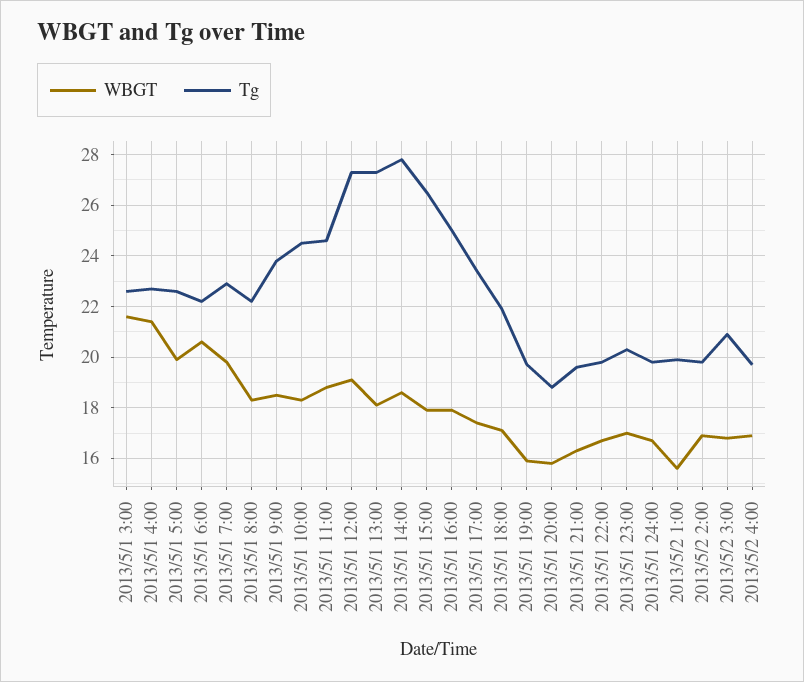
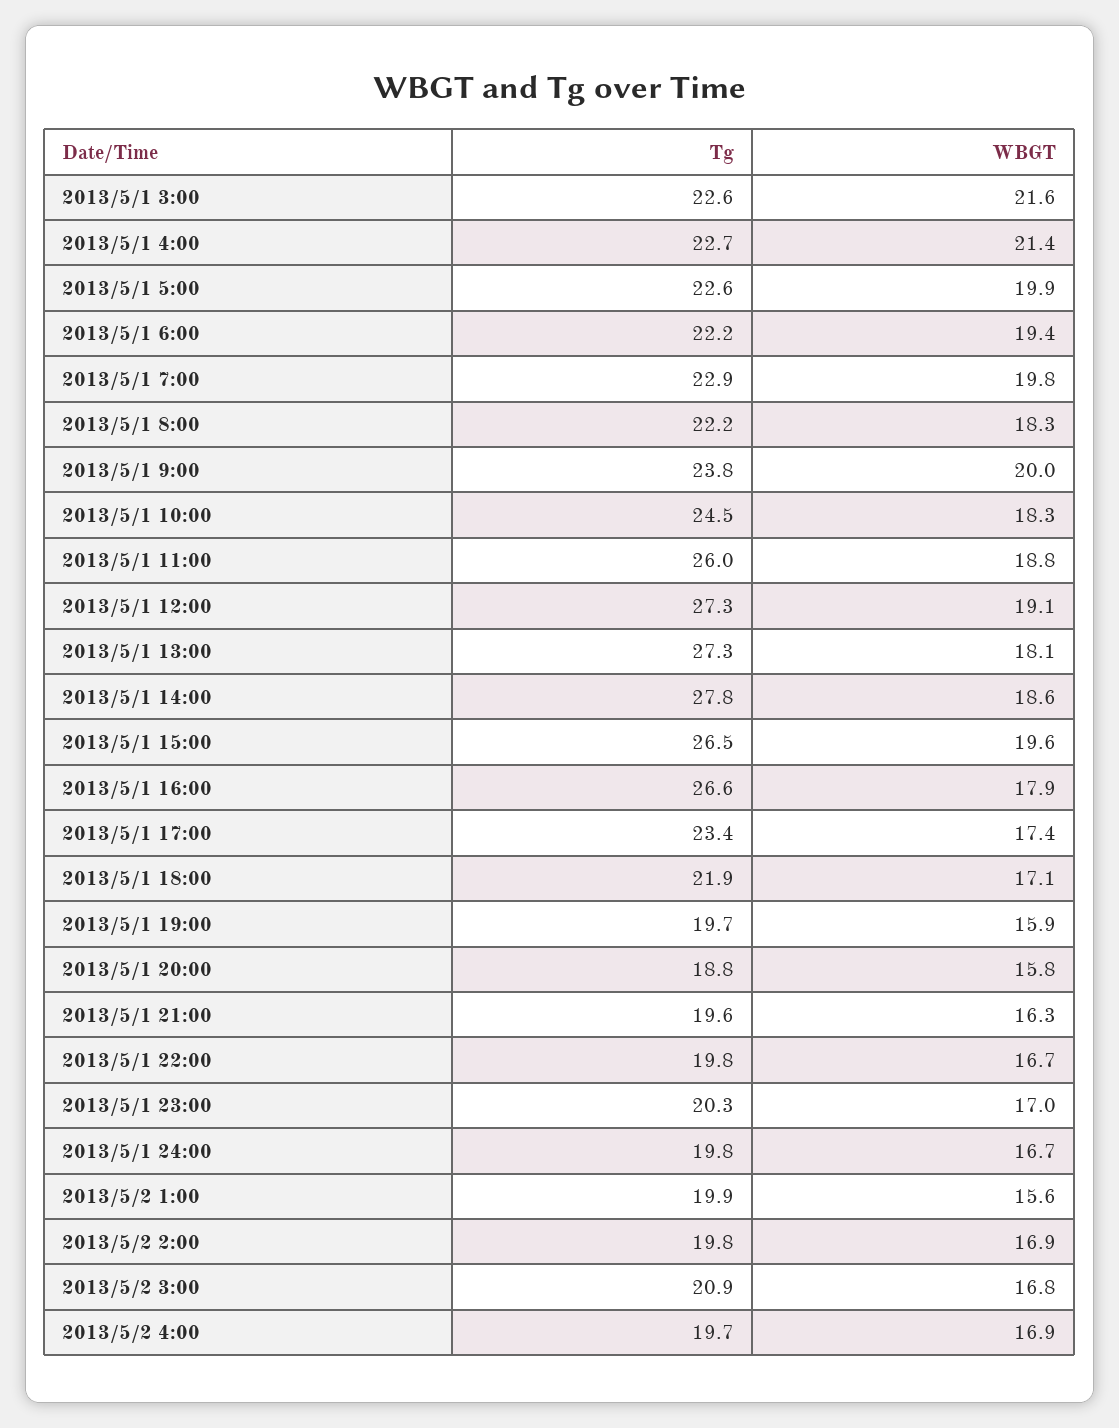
WBGT, 2013/5/1 6:00: 20.5 -> 19.4
WBGT, 2013/5/1 9:00: 18.5 -> 20
Tg, 2013/5/1 11:00: 24.5 -> 26
WBGT, 2013/5/1 15:00: 18 -> 19.6
Tg, 2013/5/1 16:00: 25 -> 26.6

